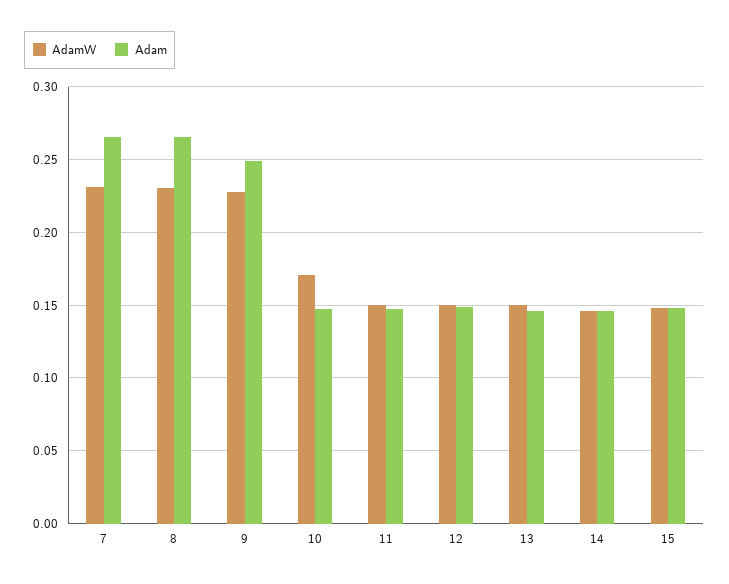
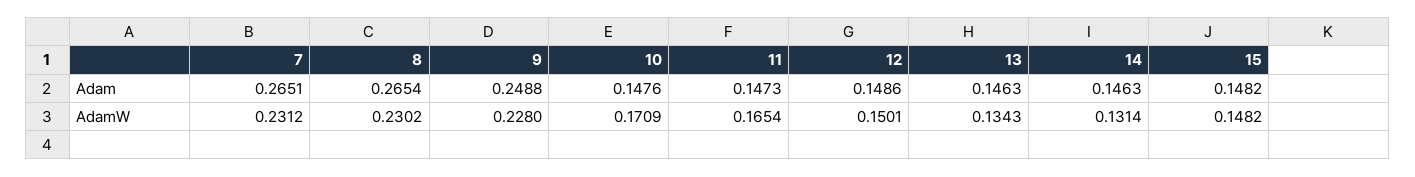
AdamW, 11: 0.15 -> 0.1654
AdamW, 13: 0.15 -> 0.1343
AdamW, 14: 0.145 -> 0.1314

